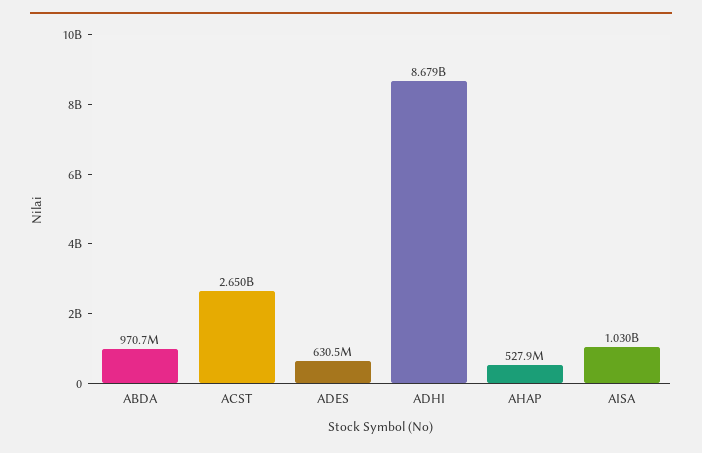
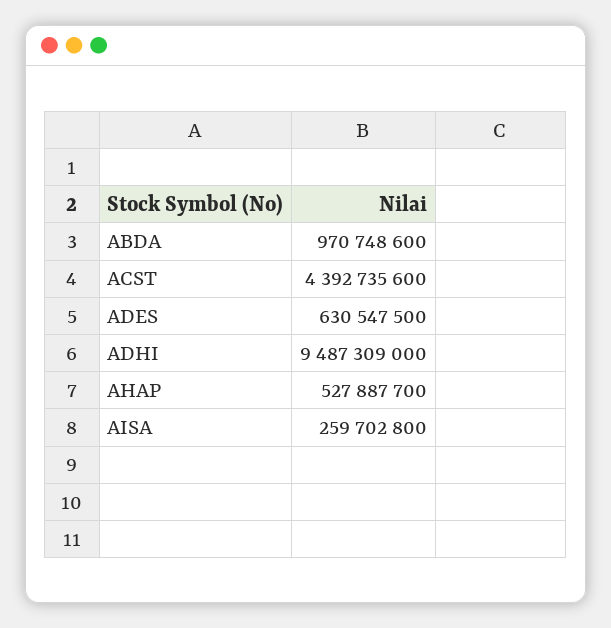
ACST: 2650000000 -> 4392735600
ADHI: 8679000000 -> 9487309000
AISA: 1030000000 -> 259702800

